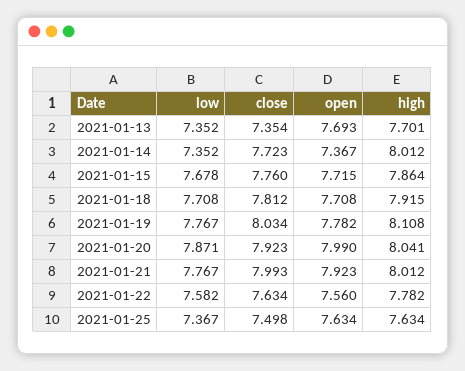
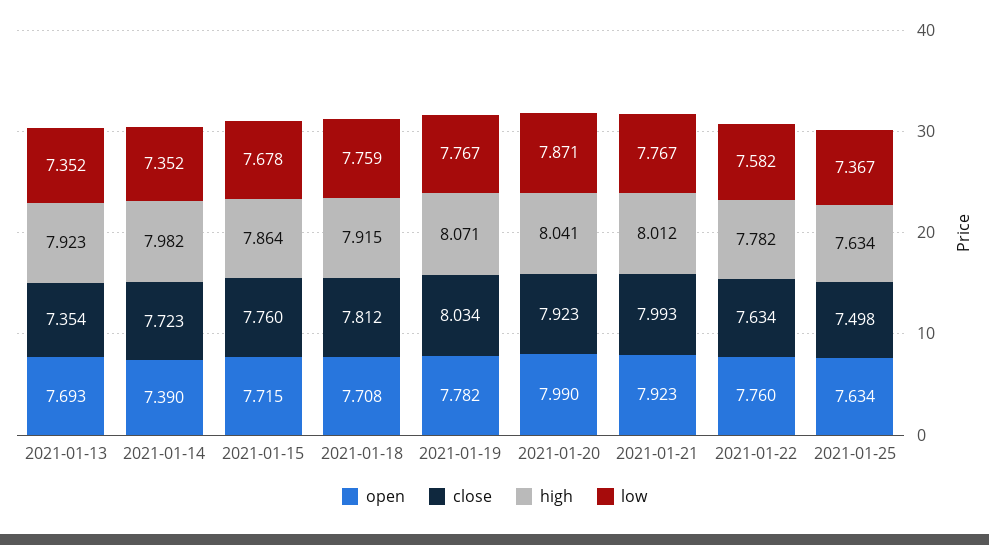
high, 2021-01-13: 7.701 -> 7.923
open, 2021-01-14: 7.367 -> 7.39
high, 2021-01-14: 8.012 -> 7.982
low, 2021-01-18: 7.708 -> 7.759
high, 2021-01-19: 8.108 -> 8.071
open, 2021-01-22: 7.56 -> 7.76

